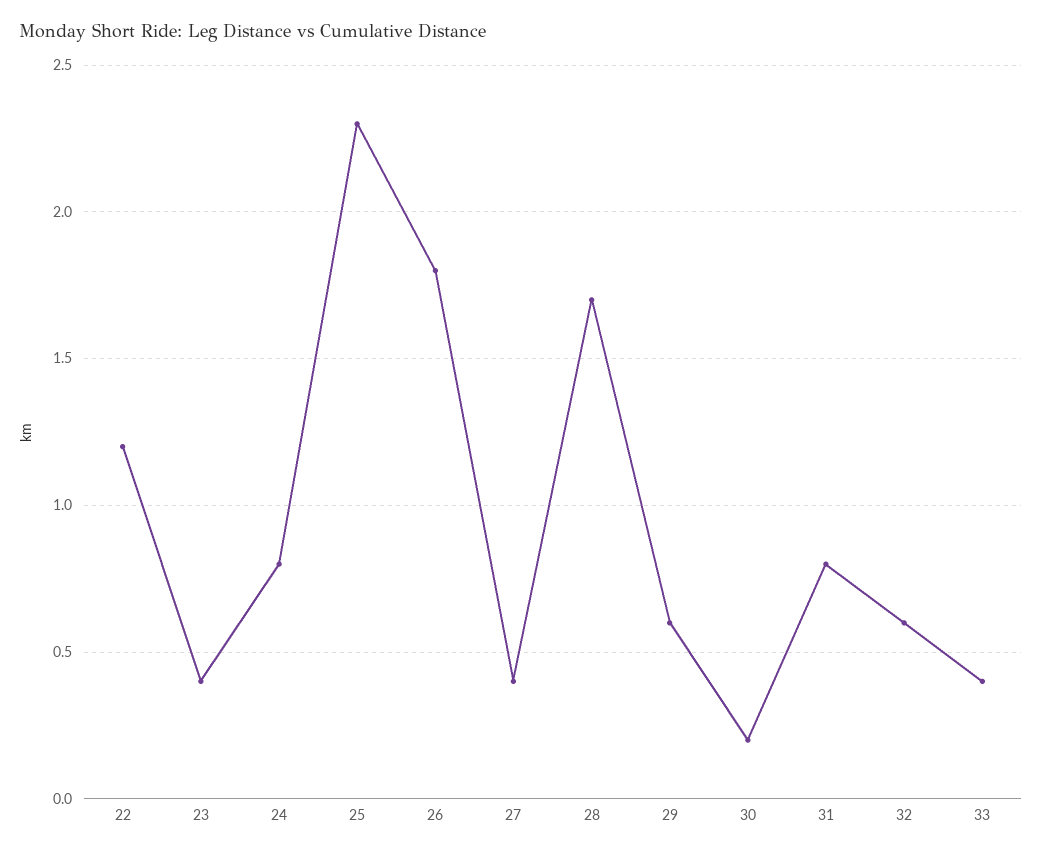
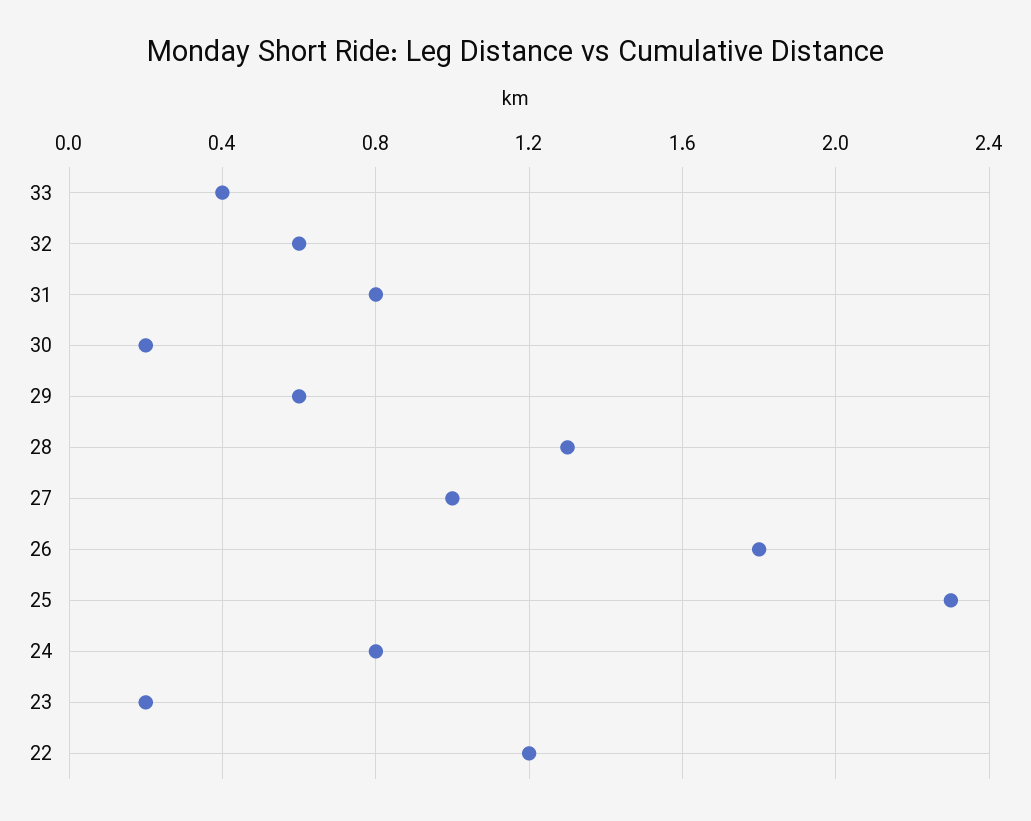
23: 0.4 -> 0.2
27: 0.4 -> 1
28: 1.7 -> 1.3

